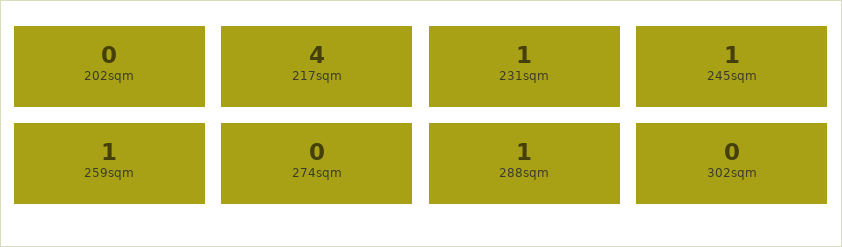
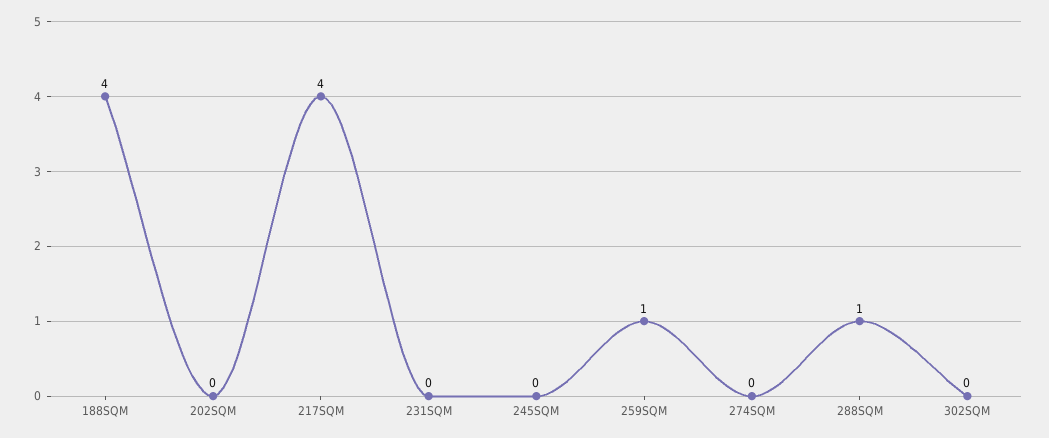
231sqm: 1 -> 0
245sqm: 1 -> 0
188SQM: none -> 4

